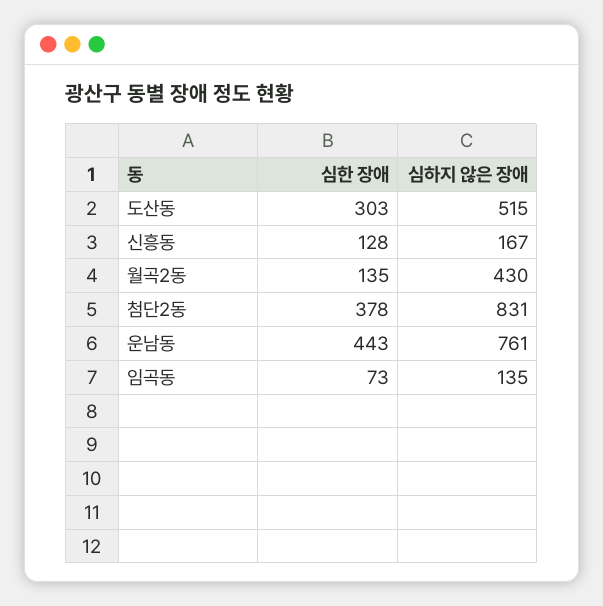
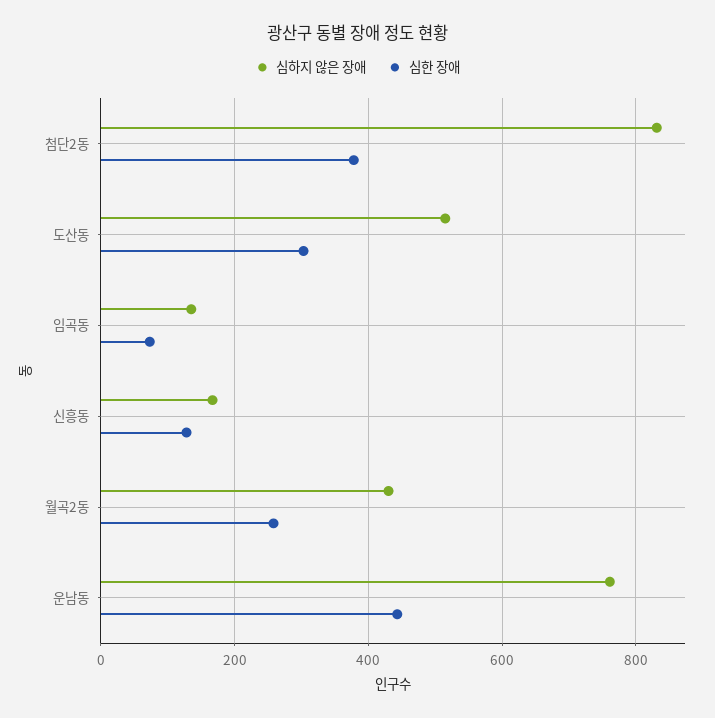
심한 장애, 월곡2동: 135 -> 260

